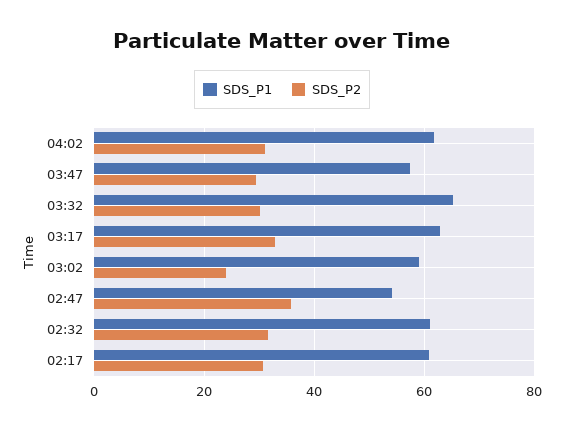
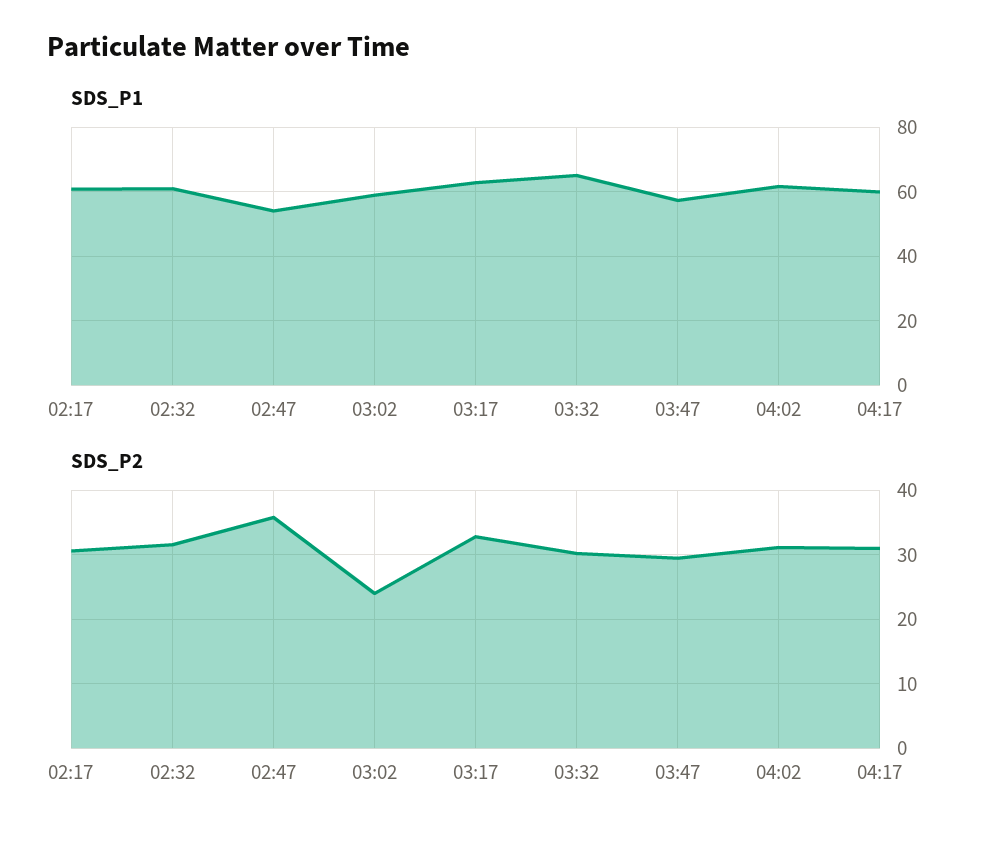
SDS_P1, 04:17: none -> 60
SDS_P2, 04:17: none -> 31

